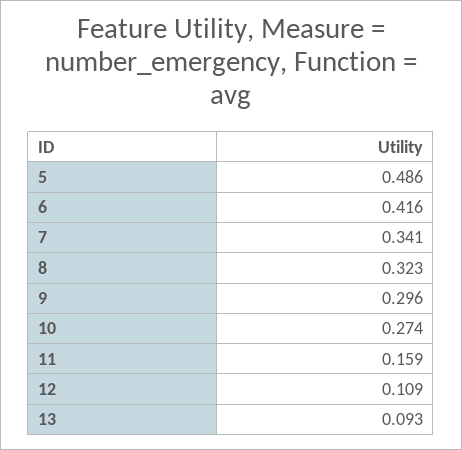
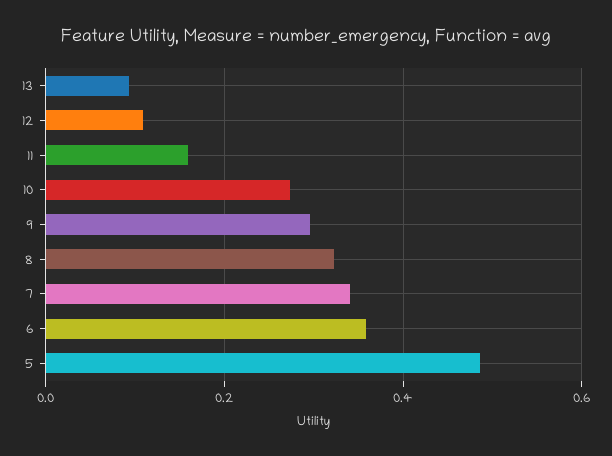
6: 0.416 -> 0.36

